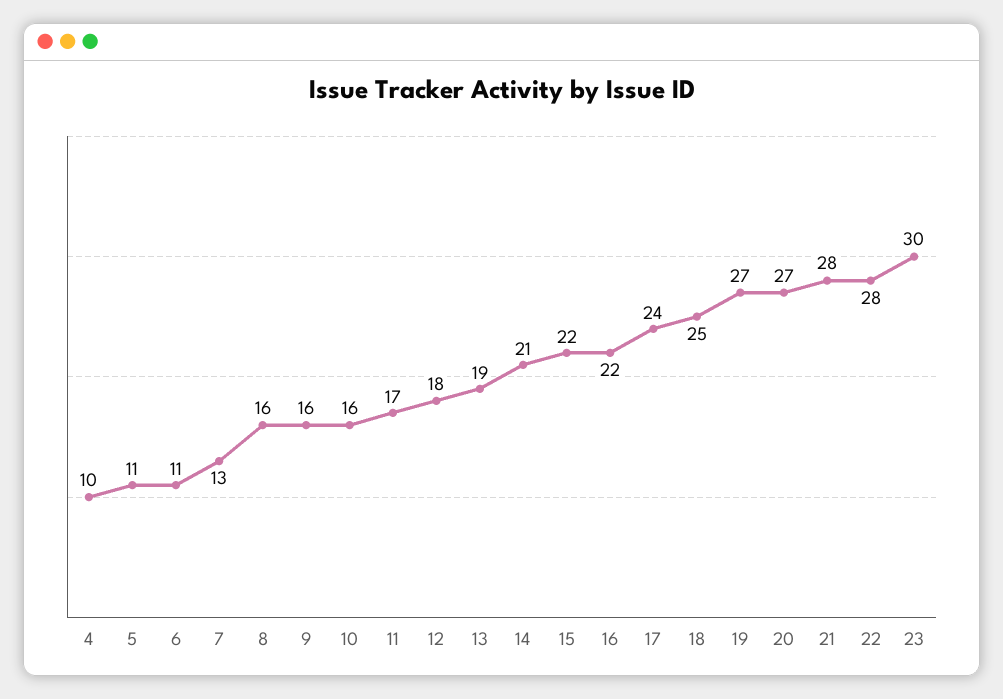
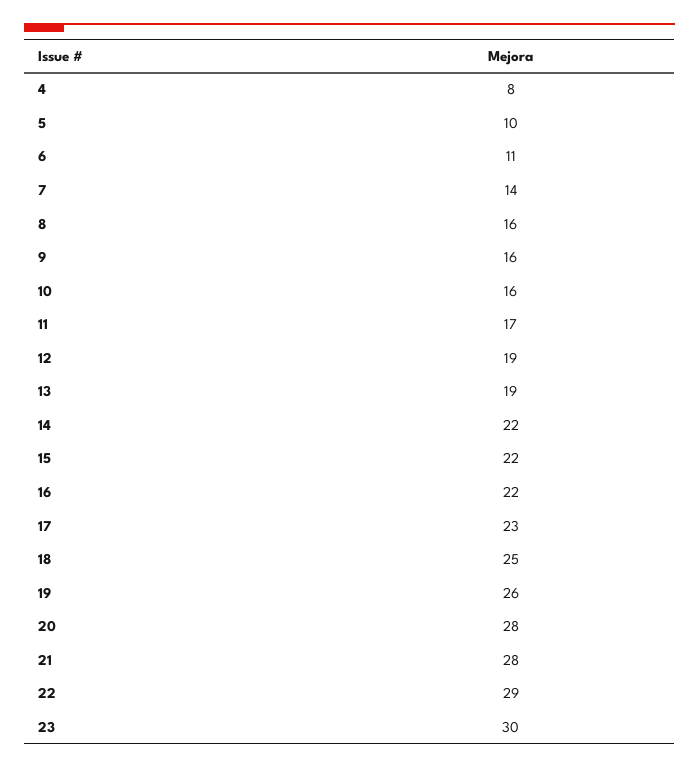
4: 10 -> 8
5: 11 -> 10
7: 13 -> 14
12: 18 -> 19
14: 21 -> 22
17: 24 -> 23
19: 27 -> 26
20: 27 -> 28
22: 28 -> 29

